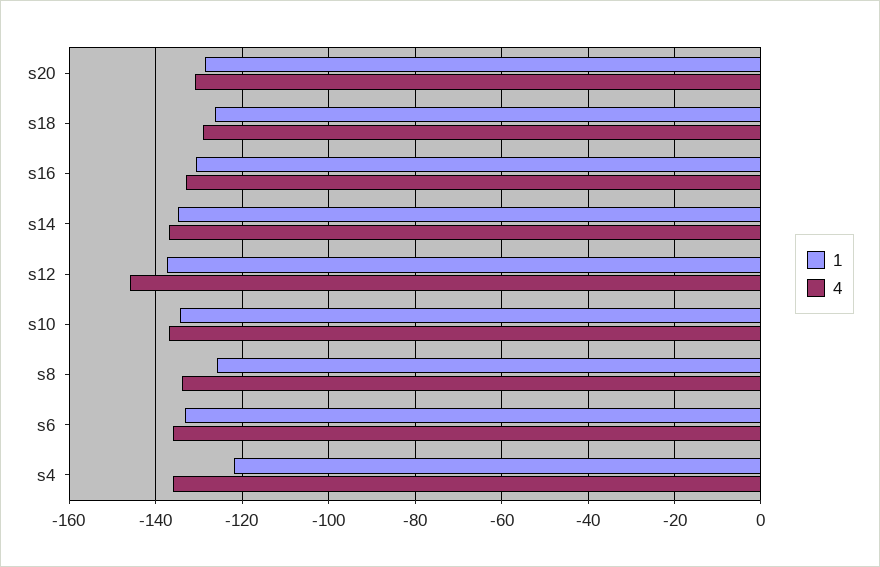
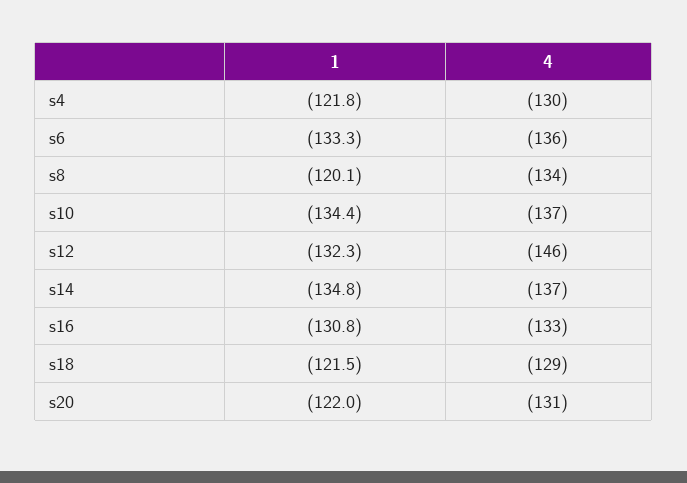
1, s20: -128 -> -122
1, s18: -126 -> -121.5
1, s12: -138 -> -132.3
1, s8: -126 -> -120.1
4, s4: -136 -> -130

